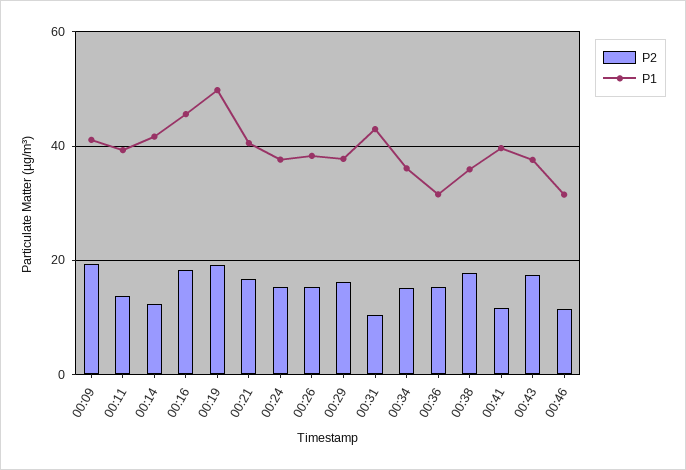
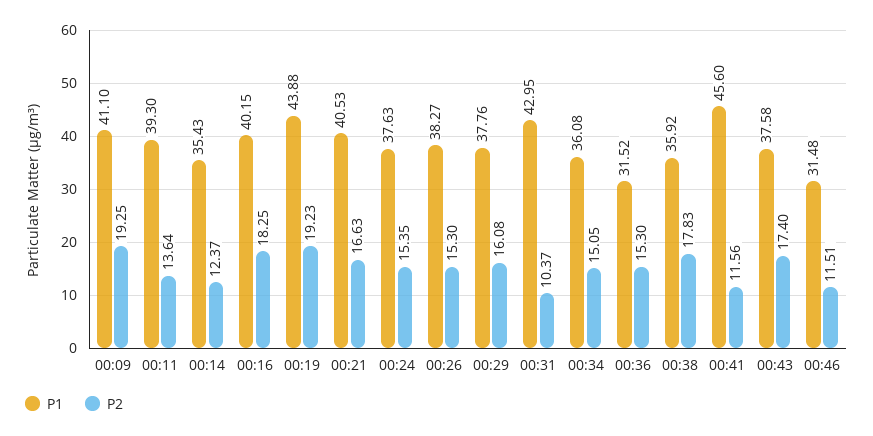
P1, 00:14: 42 -> 35.43
P1, 00:16: 46 -> 40.15
P1, 00:19: 50 -> 43.88
P1, 00:41: 40 -> 45.6

